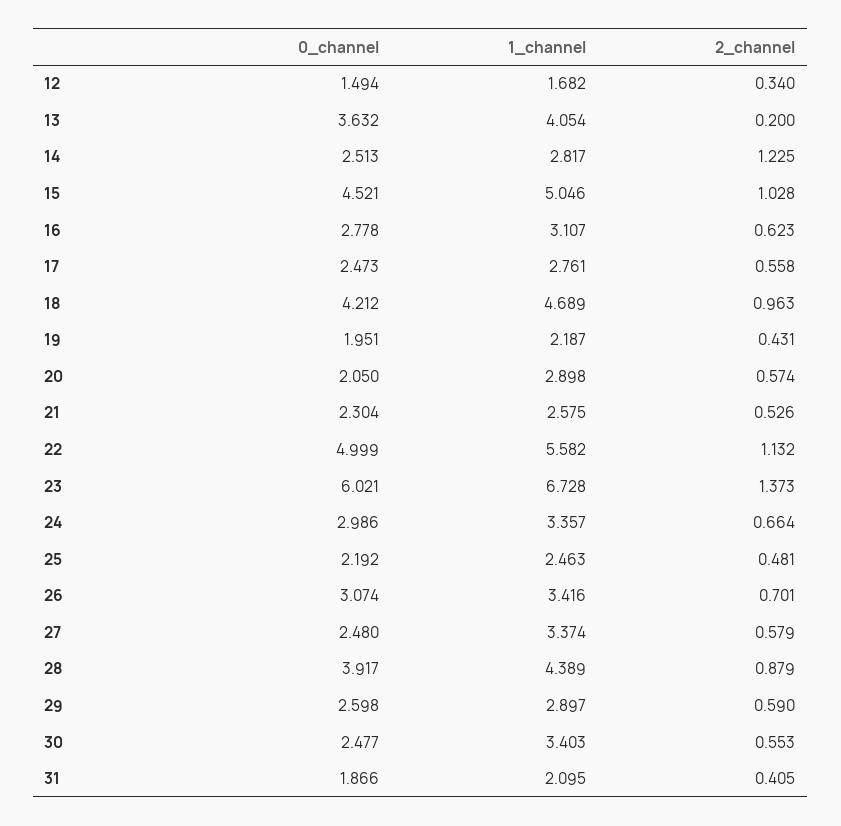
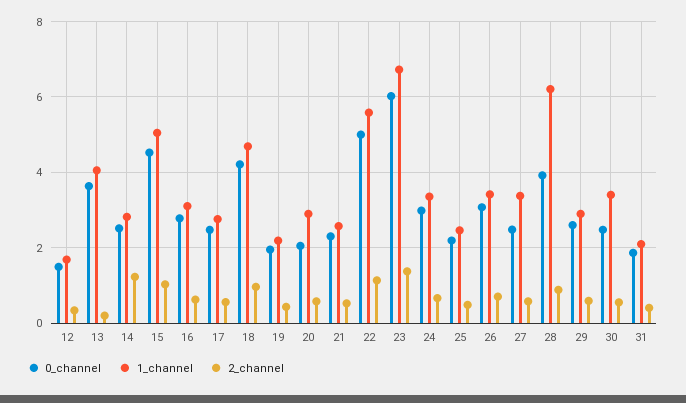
1_channel, 28: 4.389 -> 6.2

